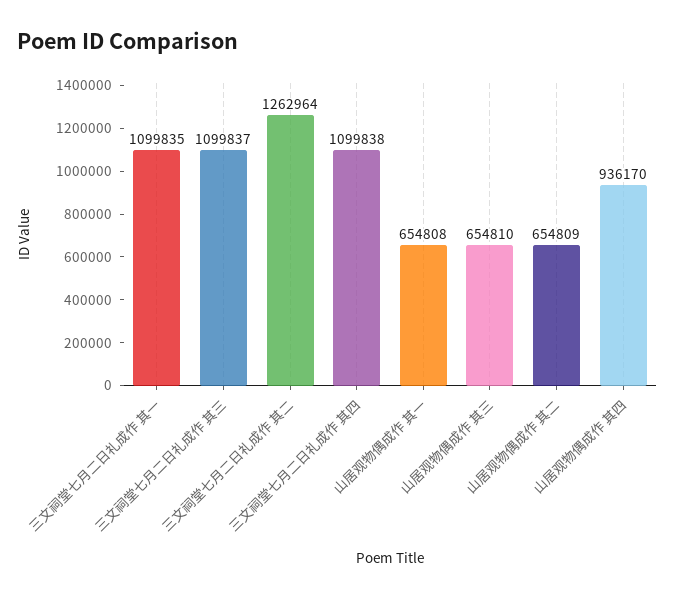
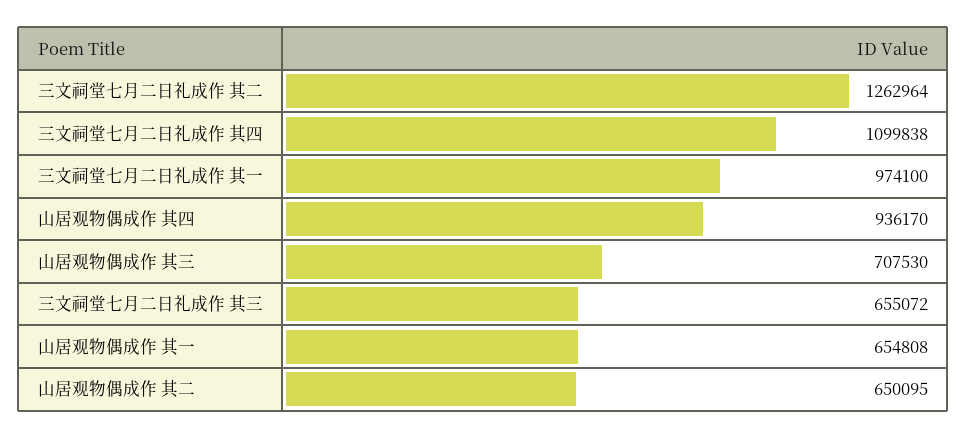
三文祠堂七月二日礼成作 其一: 1099835 -> 974100
三文祠堂七月二日礼成作 其三: 1099837 -> 655072
山居观物偶成作 其三: 654810 -> 707530
山居观物偶成作 其二: 654809 -> 650095

